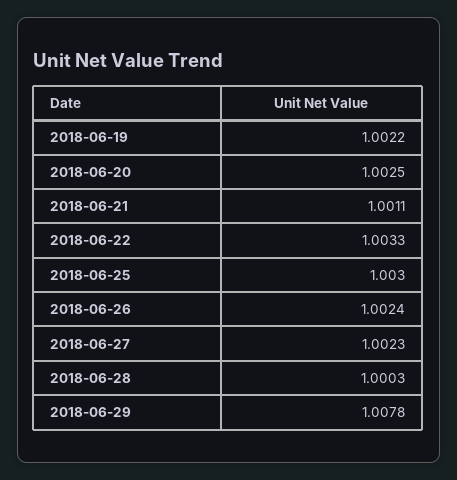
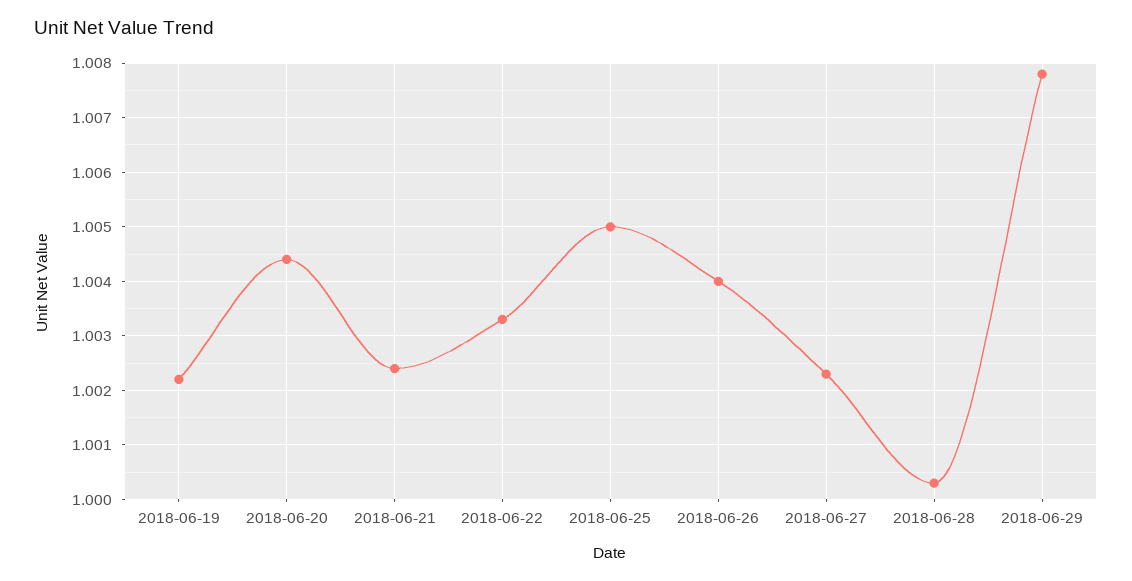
2018-06-20: 1.0025 -> 1.0045
2018-06-21: 1.0011 -> 1.0025
2018-06-25: 1.003 -> 1.005
2018-06-26: 1.0024 -> 1.004

